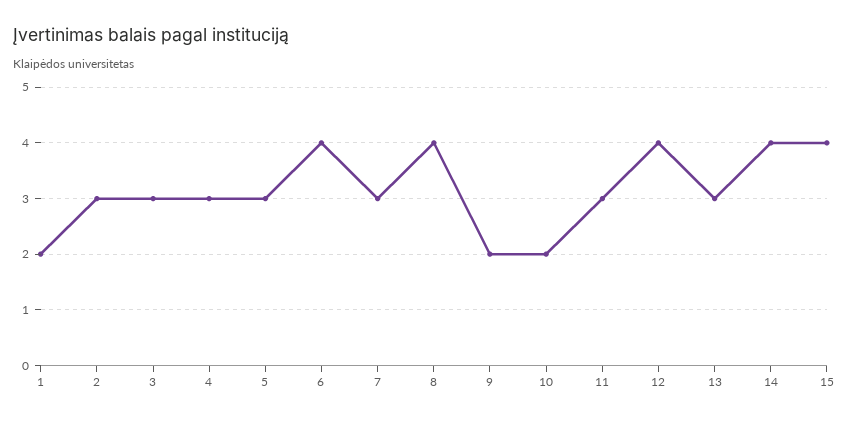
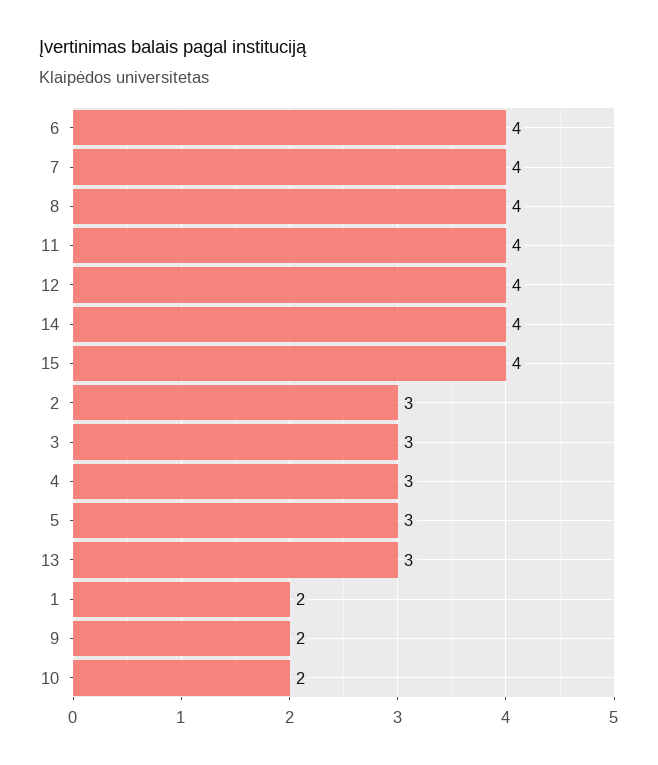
7: 3 -> 4
11: 3 -> 4

